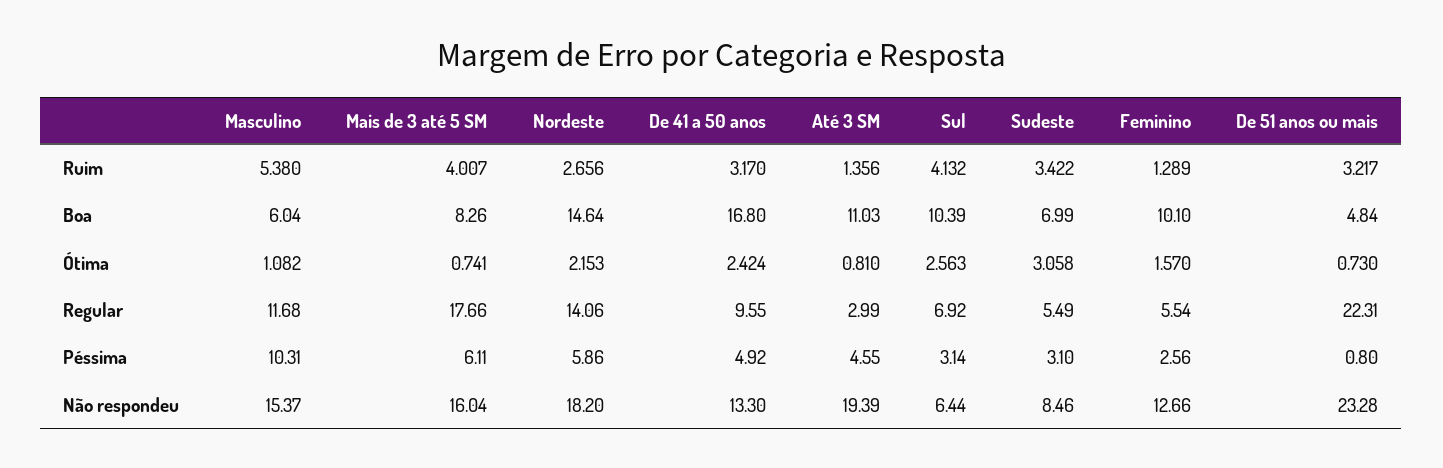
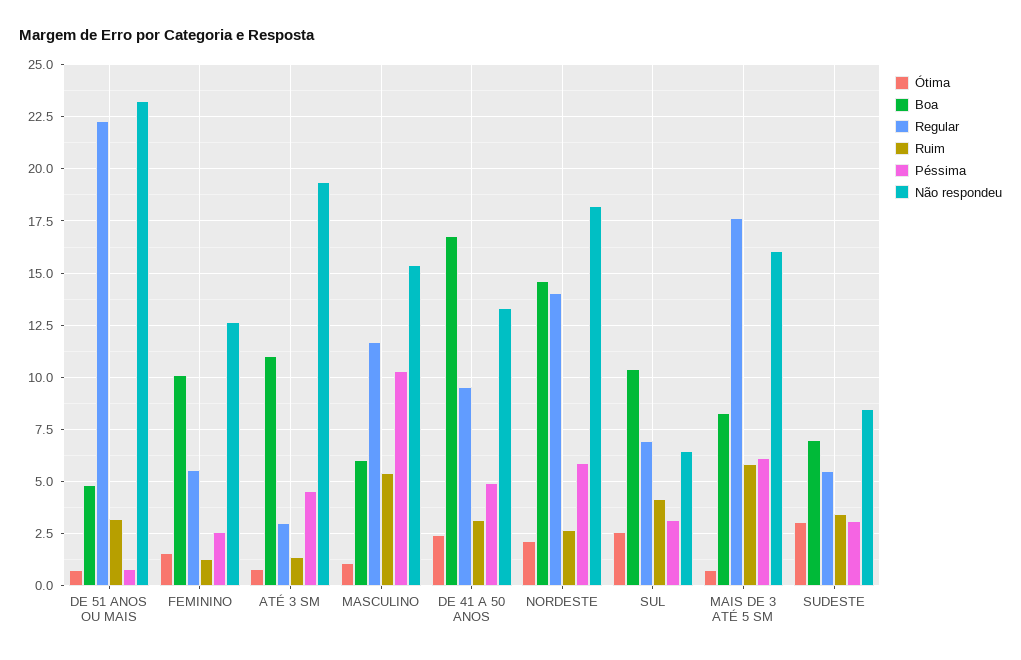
Ruim, Mais de 3 até 5 SM: 4.007 -> 6

